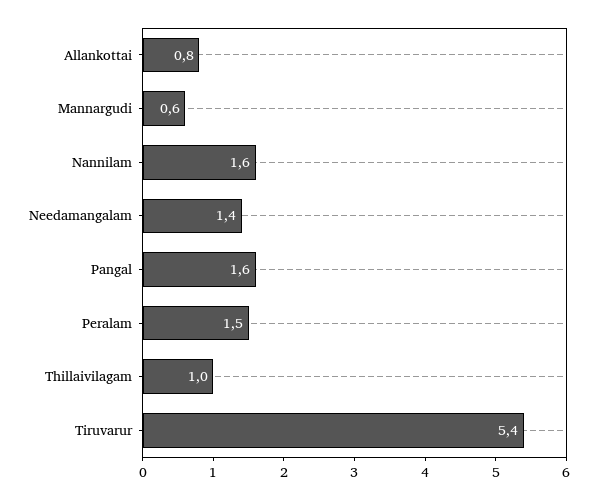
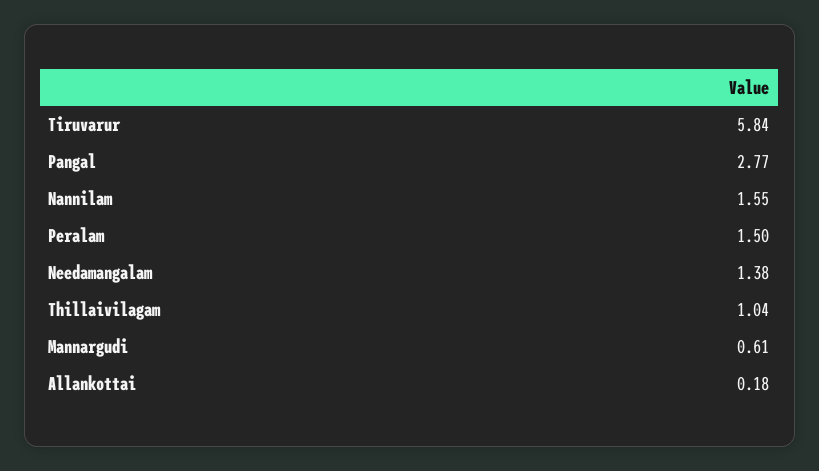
Allankottai: 0.8 -> 0.18
Pangal: 1.6 -> 2.77
Tiruvarur: 5.4 -> 5.84

